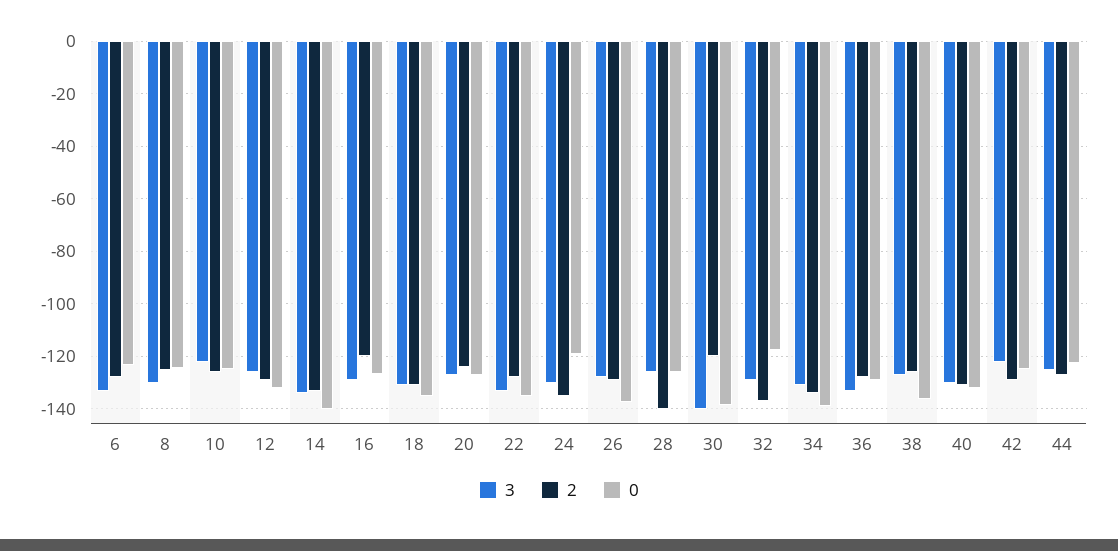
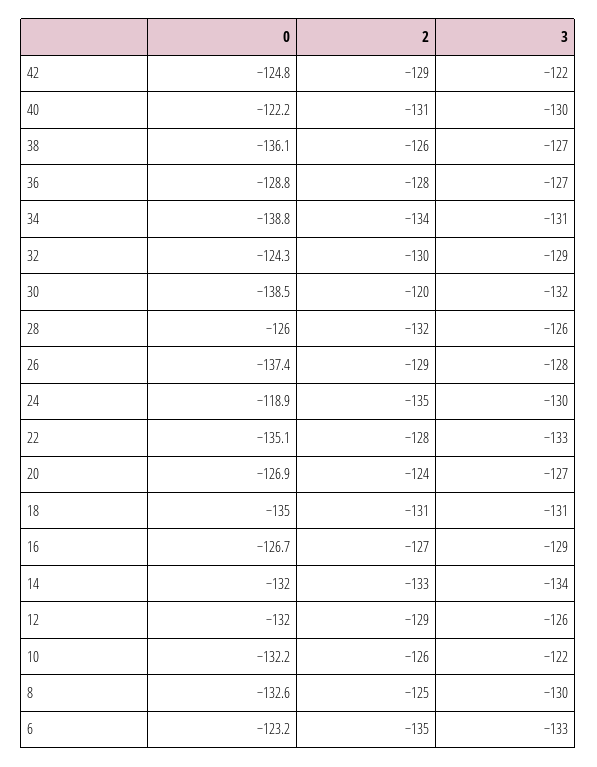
2, 6: -127.5 -> -135
0, 8: -125 -> -132.6
0, 10: -125 -> -132.2
0, 14: -140 -> -132
2, 16: -120 -> -127
2, 28: -140 -> -132
3, 30: -140 -> -132
2, 32: -137.5 -> -130
0, 32: -117.5 -> -124.3
3, 36: -132.5 -> -127
0, 40: -132.5 -> -122.2
3, 44: -125 -> none
2, 44: -127.5 -> none
0, 44: -122.5 -> none

